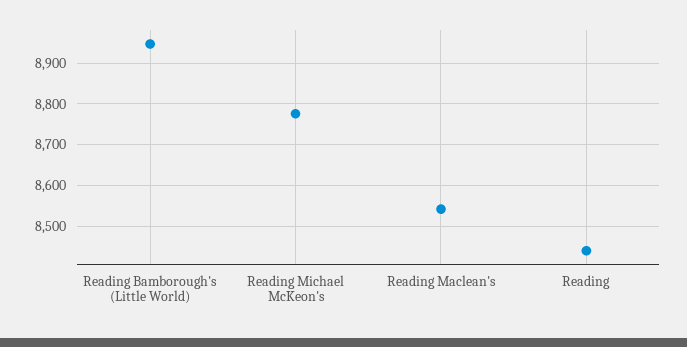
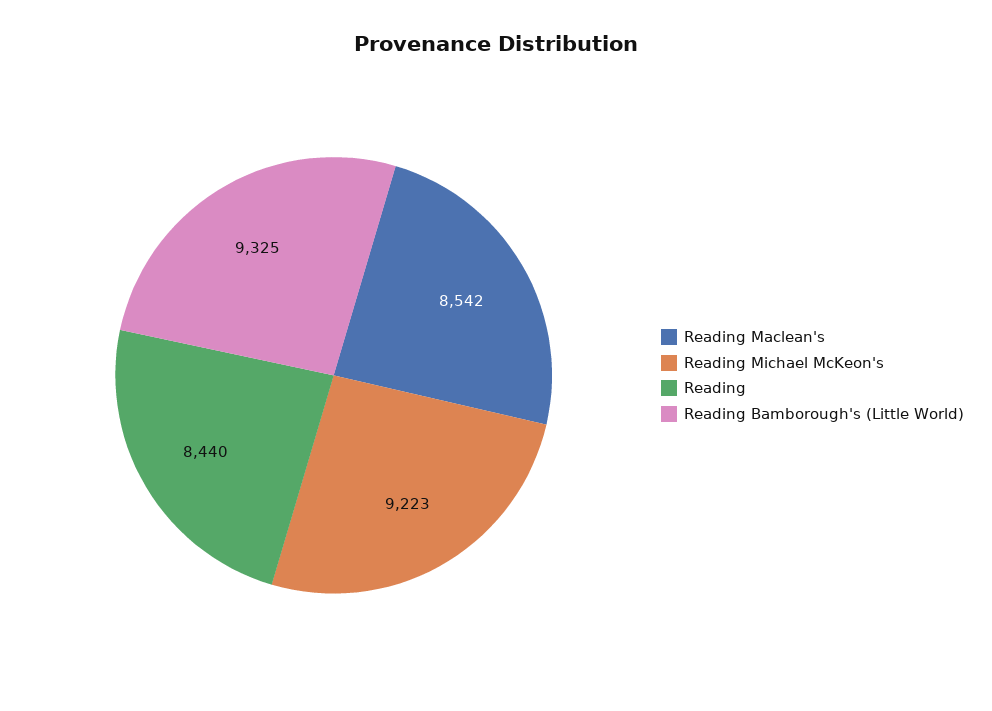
Reading Bamborough's (Little World): 8940 -> 9325
Reading Michael McKeon's: 8780 -> 9223

